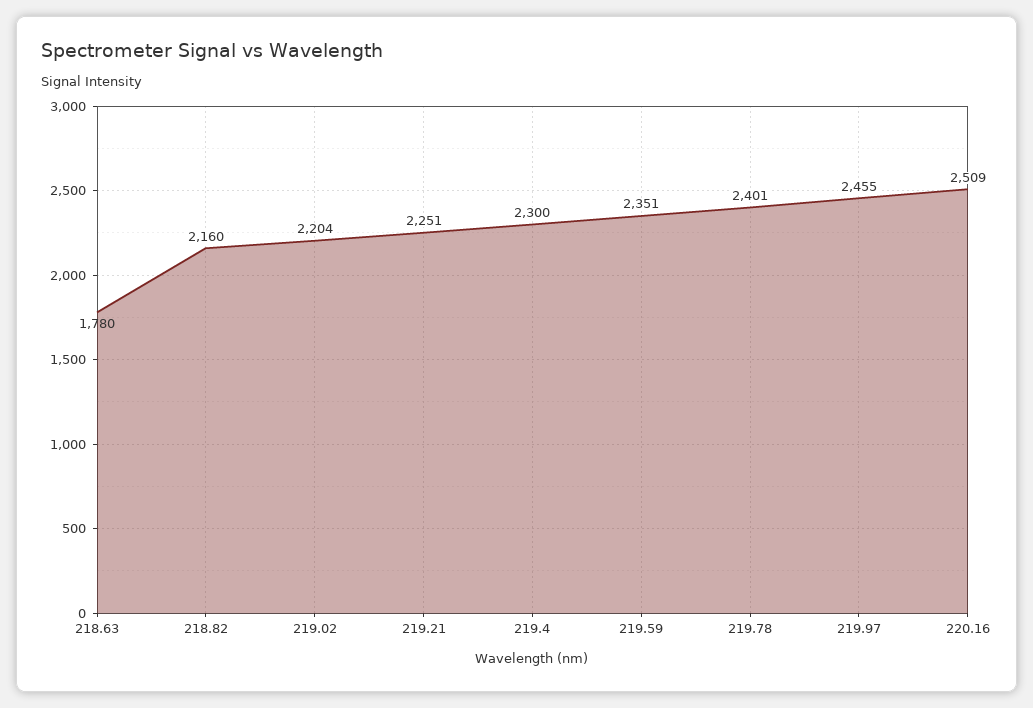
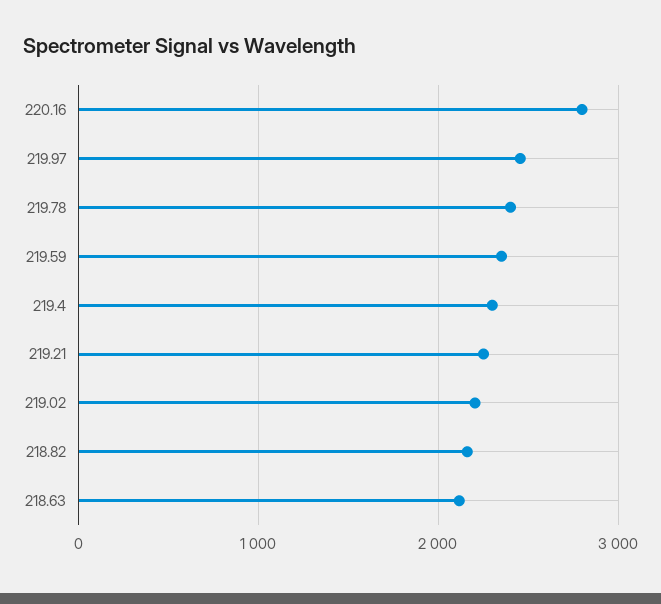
218.63: 1780 -> 2100
220.16: 2509 -> 2800

